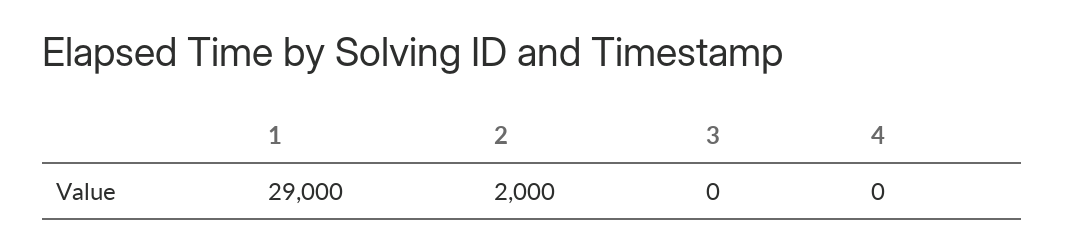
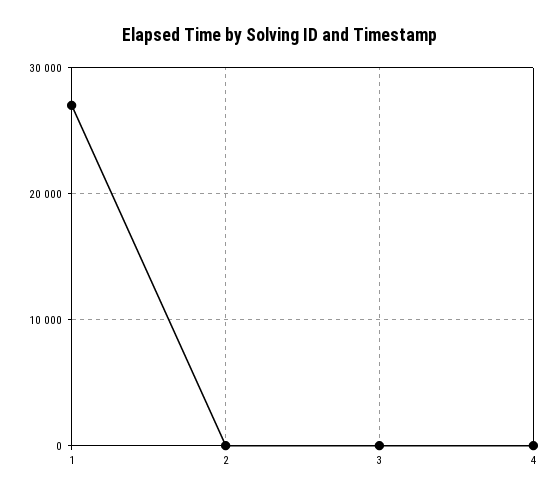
1: 29000 -> 27000
2: 2000 -> 0

